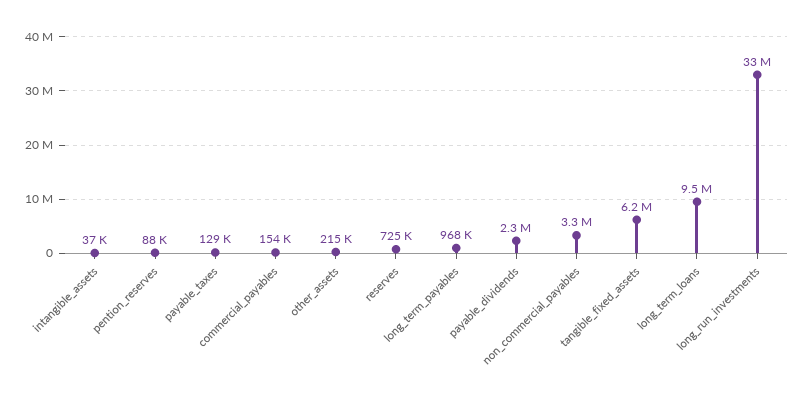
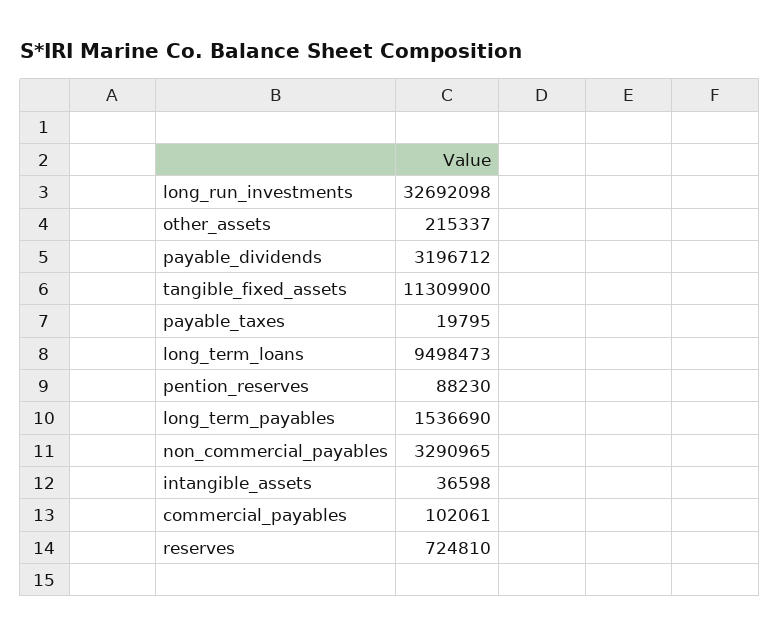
payable_taxes: 129000 -> 19795
commercial_payables: 154000 -> 102061
long_term_payables: 968000 -> 1536690
payable_dividends: 2300000 -> 3196712
tangible_fixed_assets: 6200000 -> 11309900

